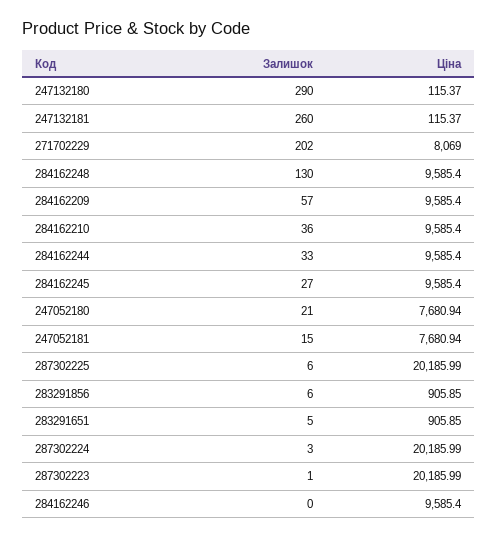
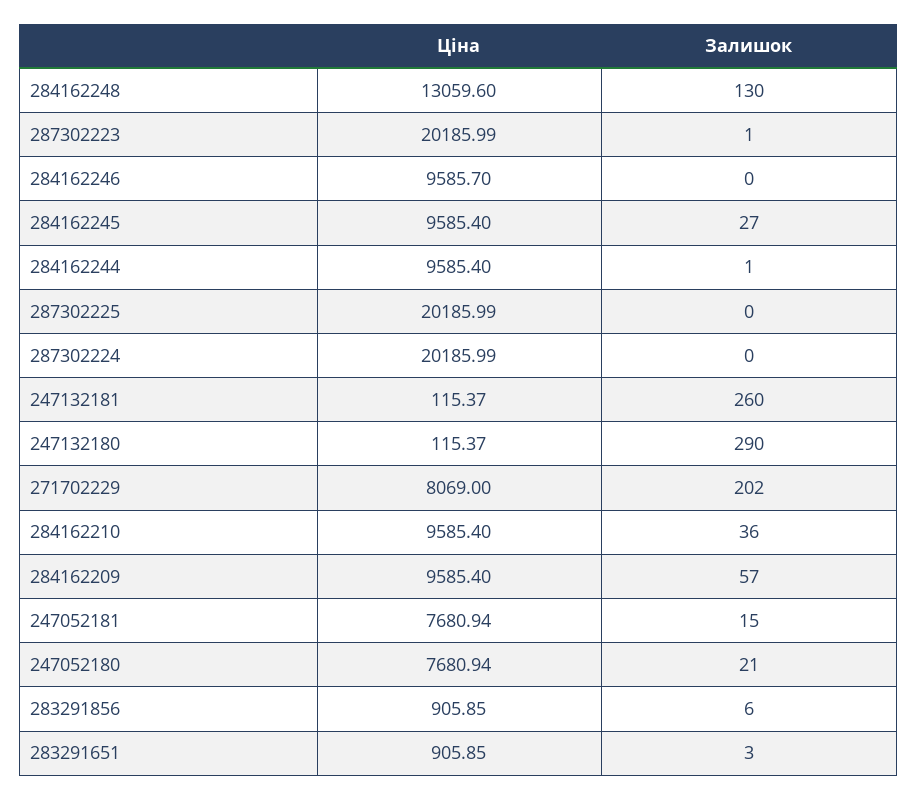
Ціна, 284162248: 9585.4 -> 13059.6
Залишок, 284162244: 33 -> 1
Залишок, 287302225: 6 -> 0
Залишок, 283291651: 5 -> 3
Залишок, 287302224: 3 -> 0
Ціна, 284162246: 9585.4 -> 9585.7

